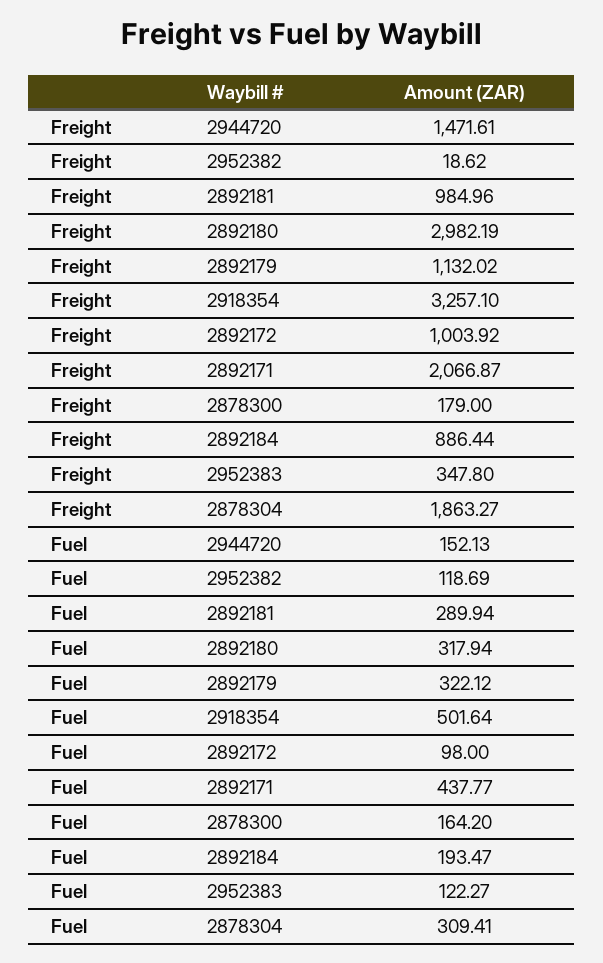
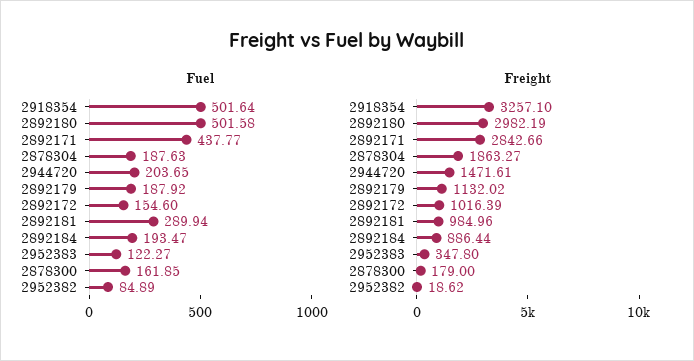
Freight, 2892172: 1003.92 -> 1016.39
Freight, 2892171: 2066.87 -> 2842.66
Fuel, 2944720: 152.13 -> 203.65
Fuel, 2952382: 118.69 -> 84.89
Fuel, 2892180: 317.94 -> 501.58
Fuel, 2892179: 322.12 -> 187.92
Fuel, 2892172: 98 -> 154.6
Fuel, 2878300: 164.2 -> 161.85
Fuel, 2878304: 309.41 -> 187.63

